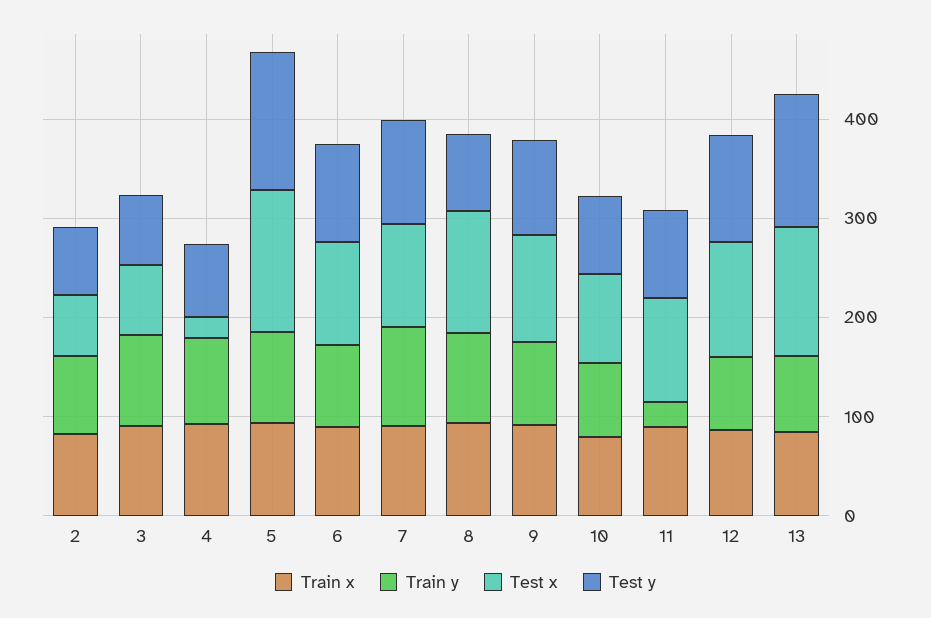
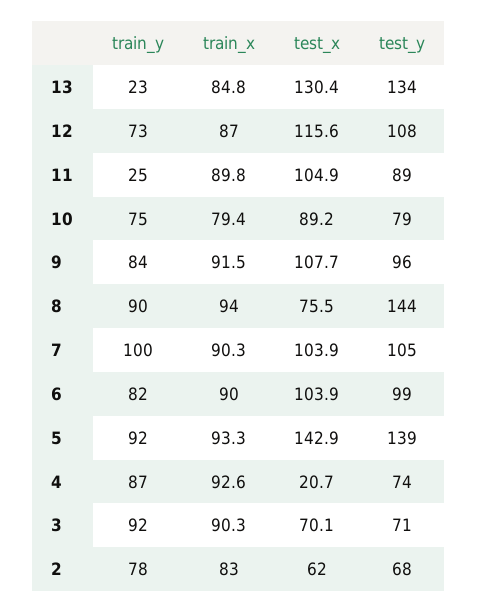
Test x, 8: 120 -> 75.5
Test y, 8: 80 -> 144
Train y, 13: 80 -> 23

